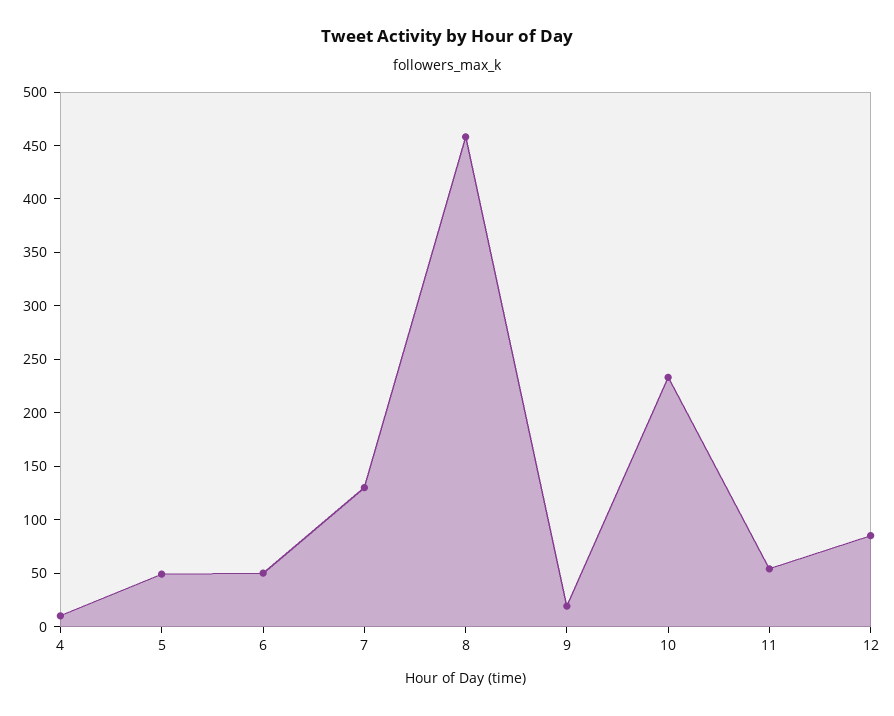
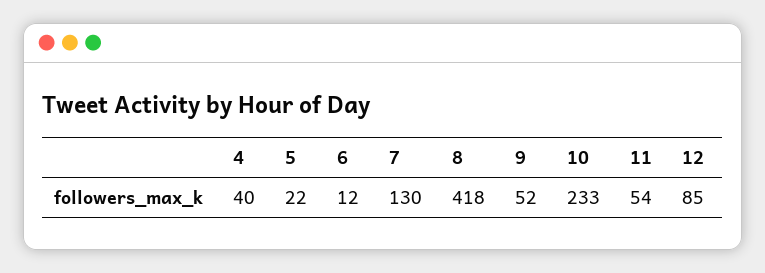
4: 10 -> 40
5: 50 -> 22
6: 50 -> 12
8: 460 -> 418
9: 20 -> 52

